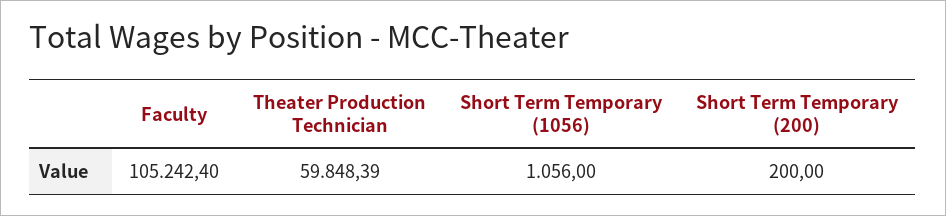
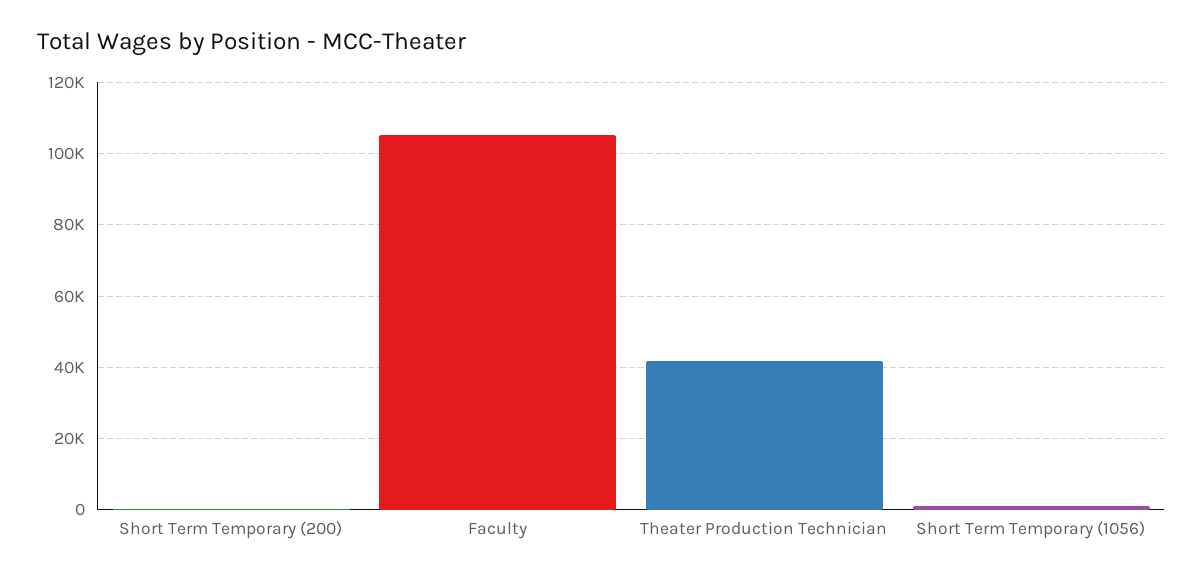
Theater Production Technician: 59848.39 -> 42000

